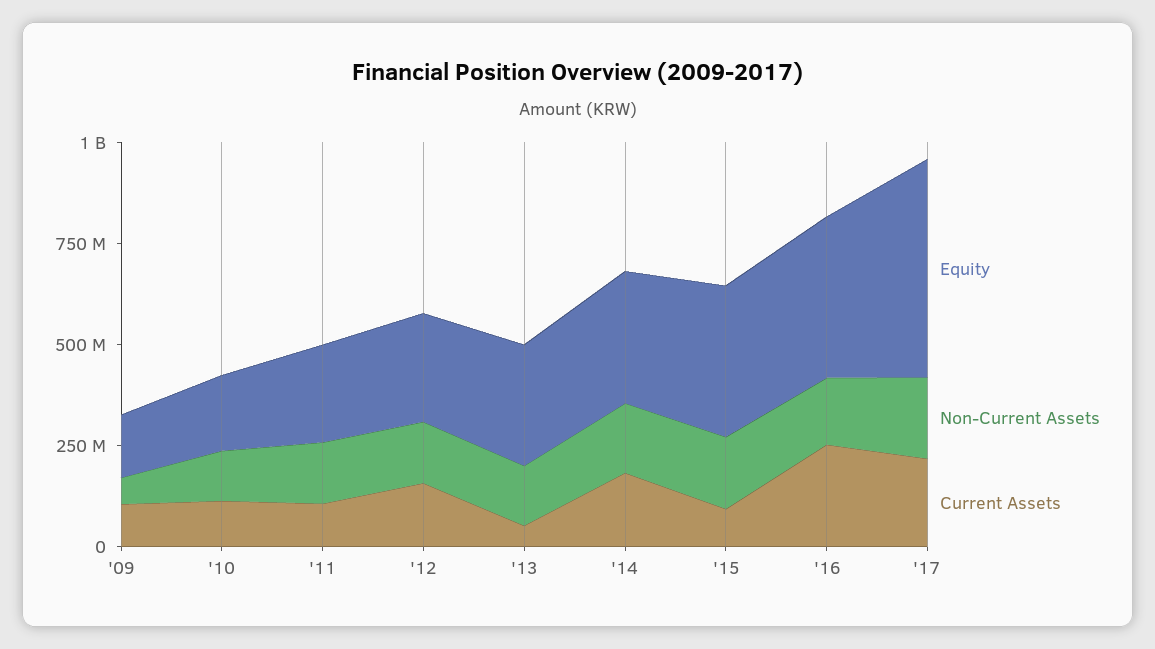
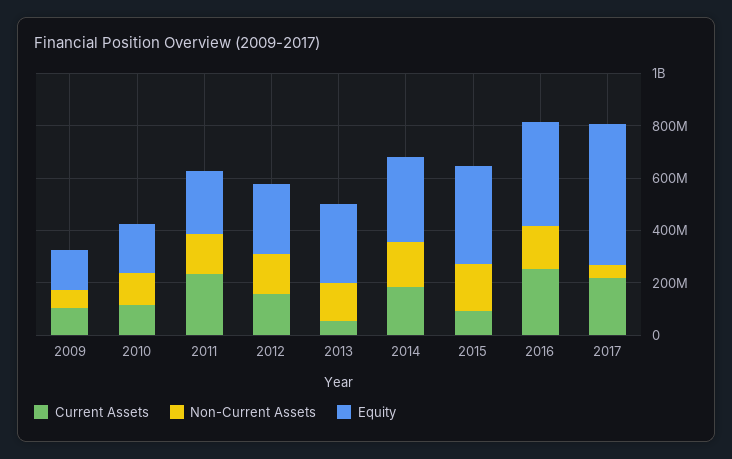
Current Assets, '11: 100000000 -> 250000000
Non-Current Assets, '17: 200000000 -> 50000000

